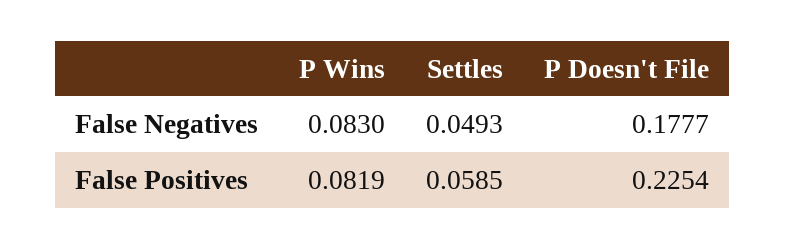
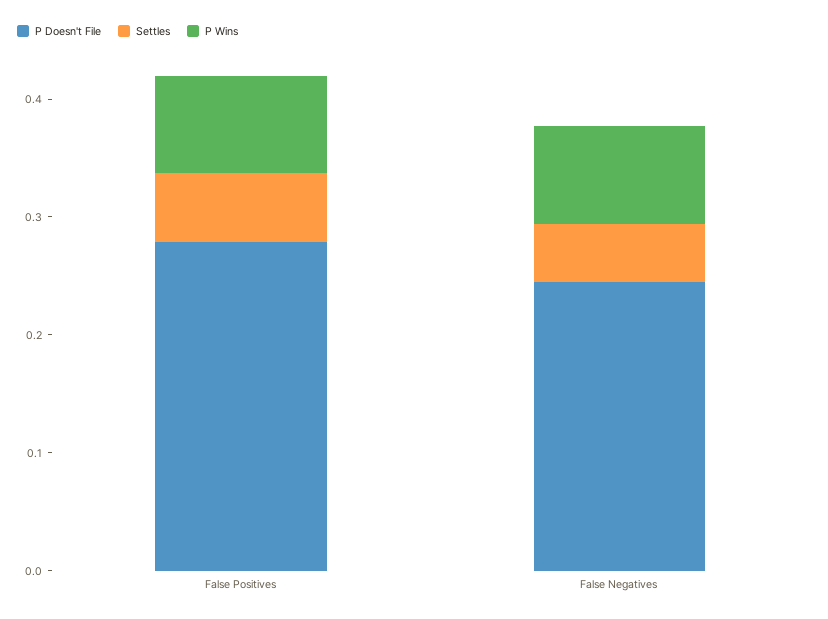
P Doesn't File, False Negatives: 0.1777 -> 0.24
P Doesn't File, False Positives: 0.2254 -> 0.28

